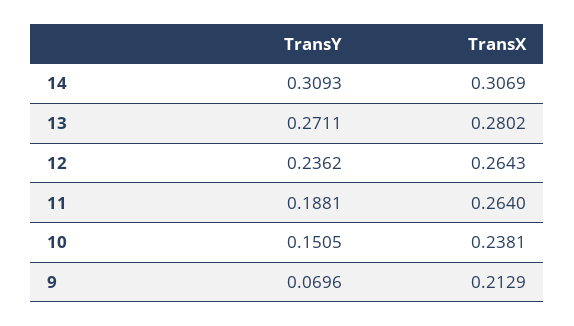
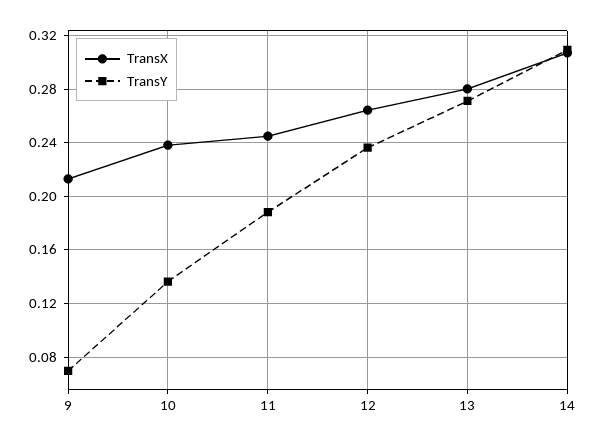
TransX, 11: 0.264 -> 0.245
TransY, 10: 0.1505 -> 0.135

